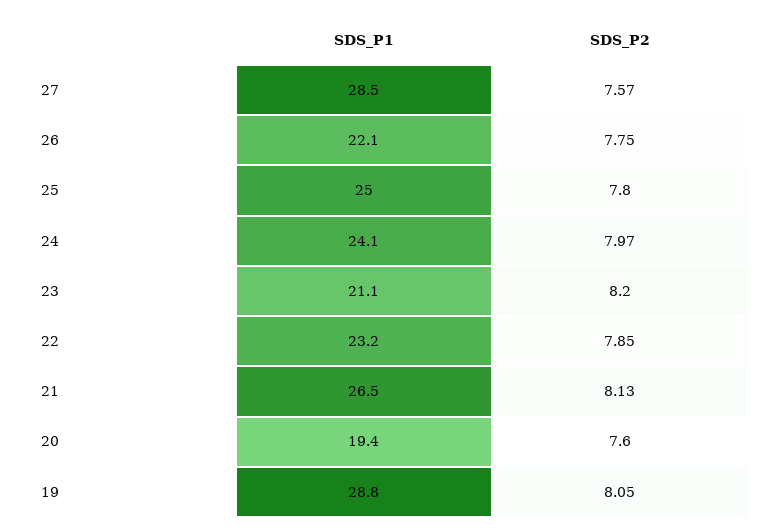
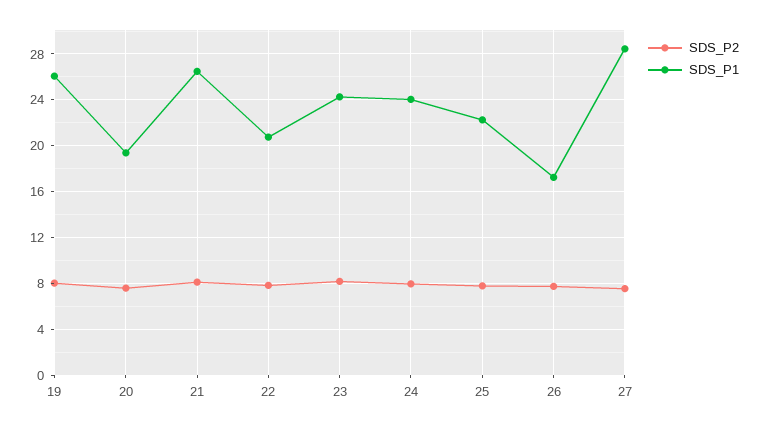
SDS_P1, 26: 22.1 -> 17
SDS_P1, 25: 25 -> 22
SDS_P1, 23: 21.1 -> 24
SDS_P1, 22: 23.2 -> 21
SDS_P1, 19: 28.8 -> 26

